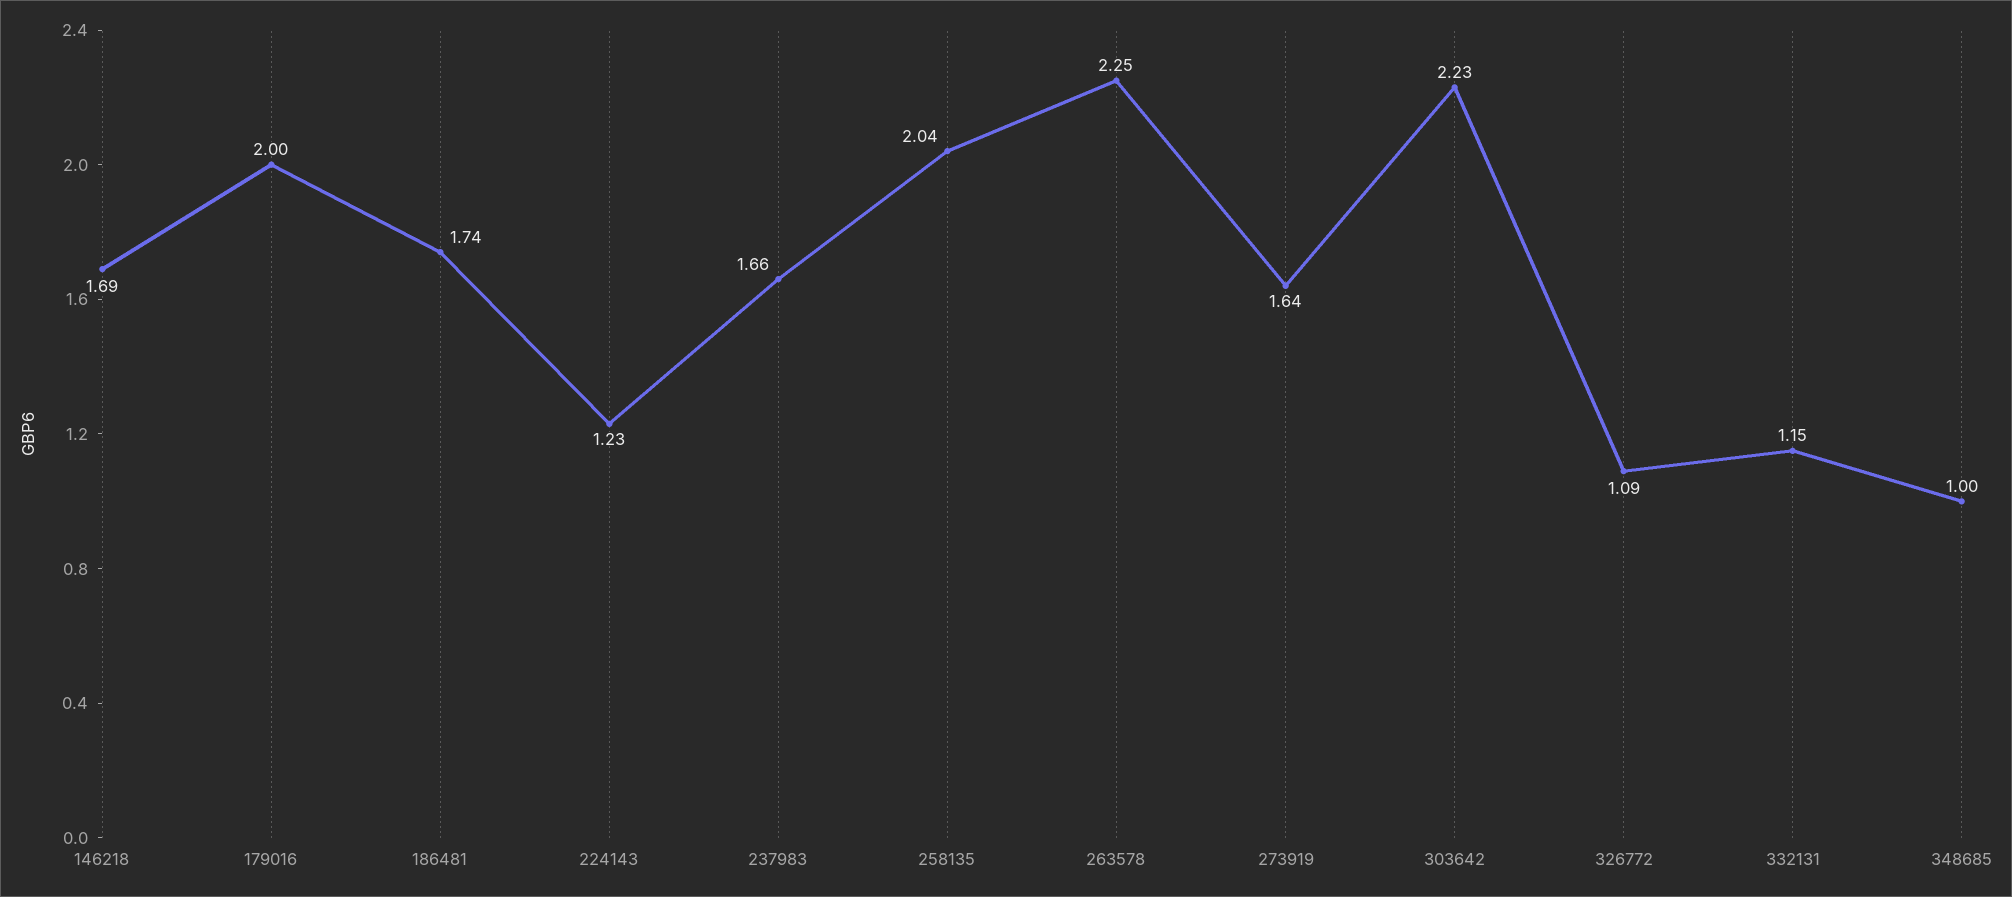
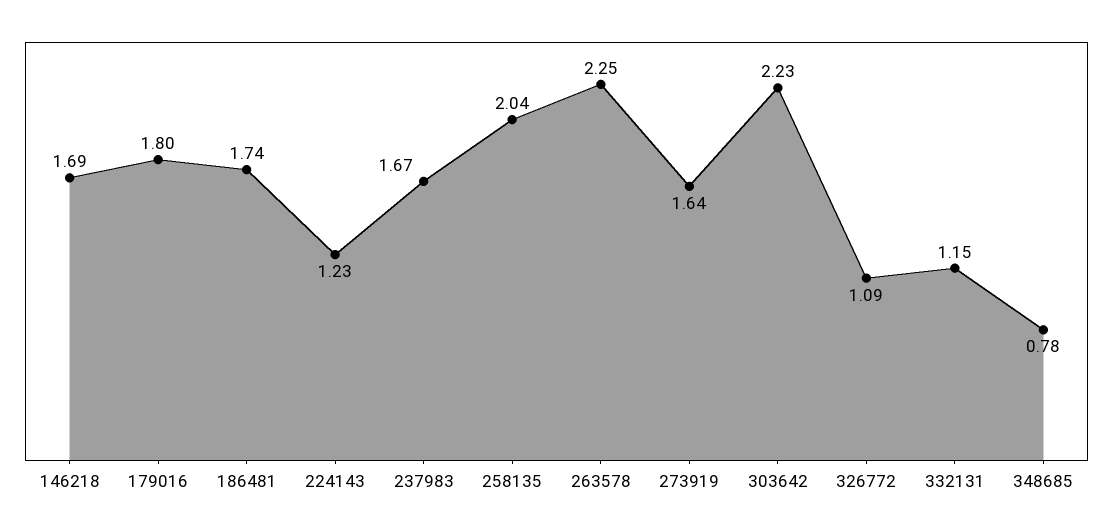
179016: 2 -> 1.8
237983: 1.66 -> 1.67
348685: 1 -> 0.78

